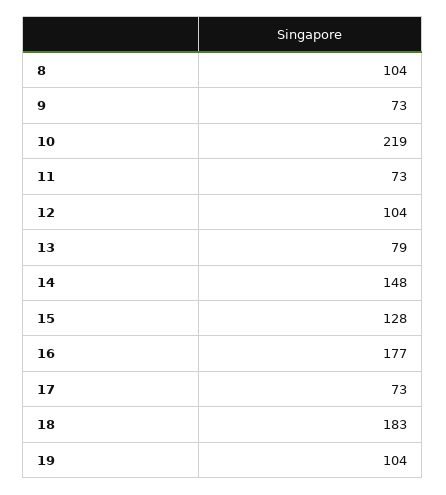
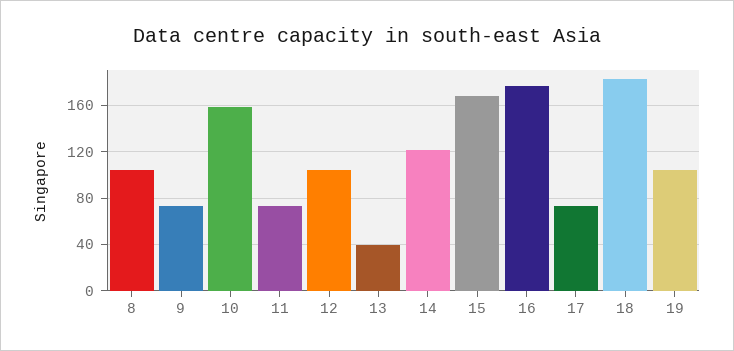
10: 219 -> 160
13: 79 -> 40
14: 148 -> 120
15: 128 -> 170

